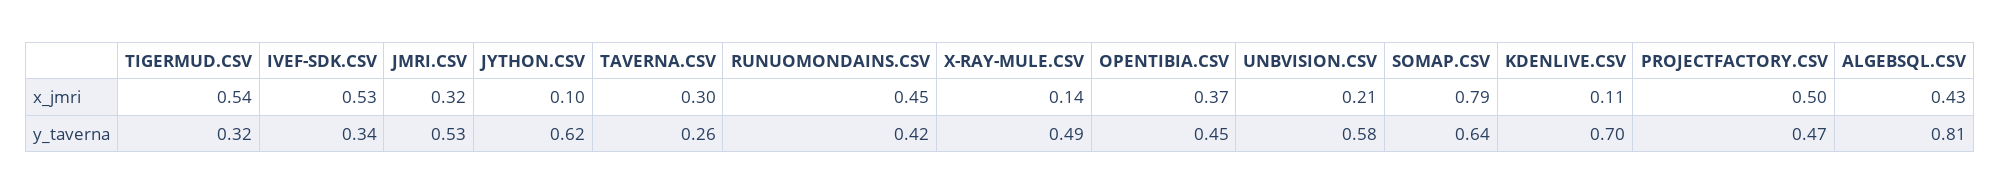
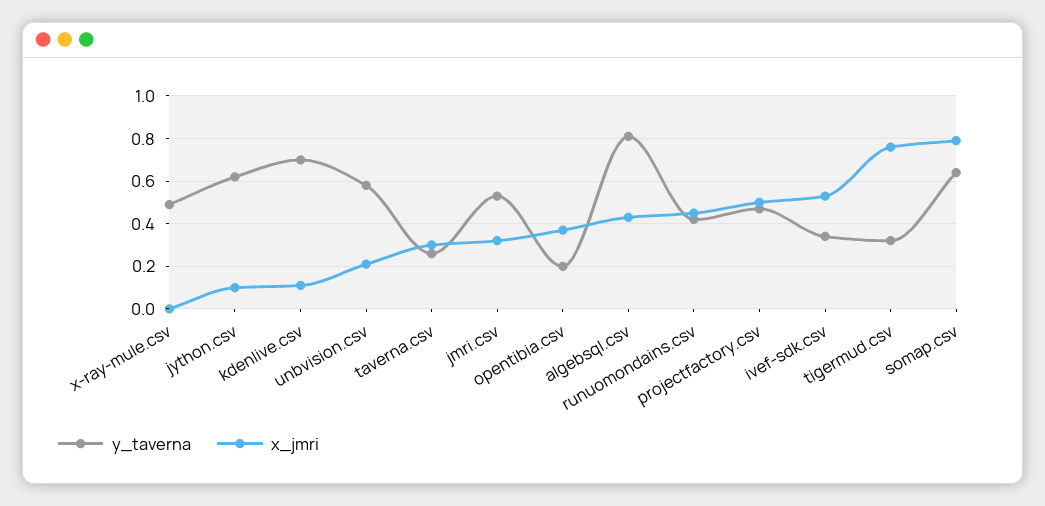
x_jmri, TIGERMUD.CSV: 0.54 -> 0.75
x_jmri, X-RAY-MULE.CSV: 0.14 -> 0
y_taverna, OPENTIBIA.CSV: 0.45 -> 0.2

